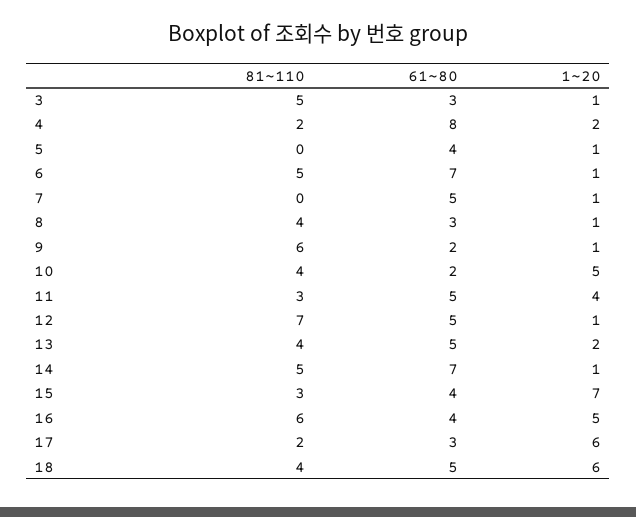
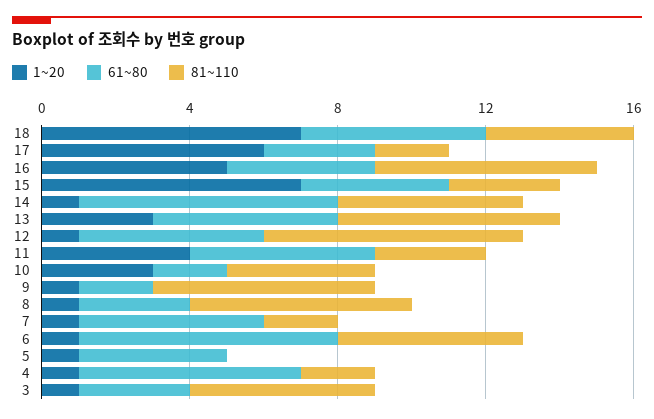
61~80, 4: 8 -> 6
1~20, 4: 2 -> 1
81~110, 7: 0 -> 2
81~110, 8: 4 -> 6
1~20, 10: 5 -> 3
81~110, 13: 4 -> 6
1~20, 13: 2 -> 3
1~20, 18: 6 -> 7

